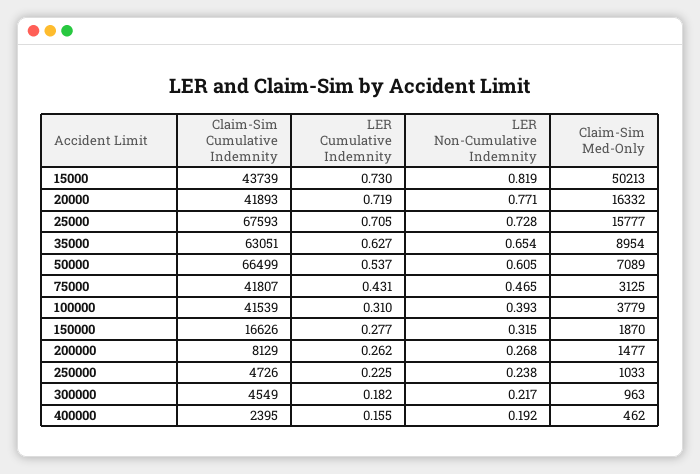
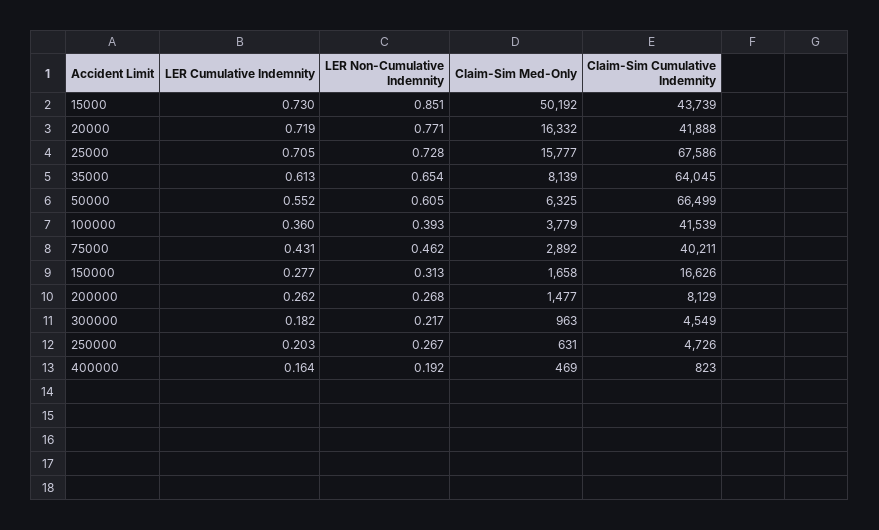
LER Non-Cumulative Indemnity, 15000: 0.819 -> 0.851
Claim-Sim Med-Only, 15000: 50213 -> 50192
Claim-Sim Cumulative Indemnity, 20000: 41893 -> 41888
Claim-Sim Cumulative Indemnity, 25000: 67593 -> 67586
Claim-Sim Cumulative Indemnity, 35000: 63051 -> 64045
LER Cumulative Indemnity, 35000: 0.627 -> 0.613
Claim-Sim Med-Only, 35000: 8954 -> 8139
LER Cumulative Indemnity, 50000: 0.537 -> 0.552
Claim-Sim Med-Only, 50000: 7089 -> 6325
Claim-Sim Cumulative Indemnity, 75000: 41807 -> 40211
LER Non-Cumulative Indemnity, 75000: 0.465 -> 0.462
Claim-Sim Med-Only, 75000: 3125 -> 2892
LER Cumulative Indemnity, 100000: 0.31 -> 0.36
LER Non-Cumulative Indemnity, 150000: 0.315 -> 0.313
Claim-Sim Med-Only, 150000: 1870 -> 1658
LER Cumulative Indemnity, 250000: 0.225 -> 0.203
LER Non-Cumulative Indemnity, 250000: 0.238 -> 0.267
Claim-Sim Med-Only, 250000: 1033 -> 631
Claim-Sim Cumulative Indemnity, 400000: 2395 -> 823
LER Cumulative Indemnity, 400000: 0.155 -> 0.164
Claim-Sim Med-Only, 400000: 462 -> 469

